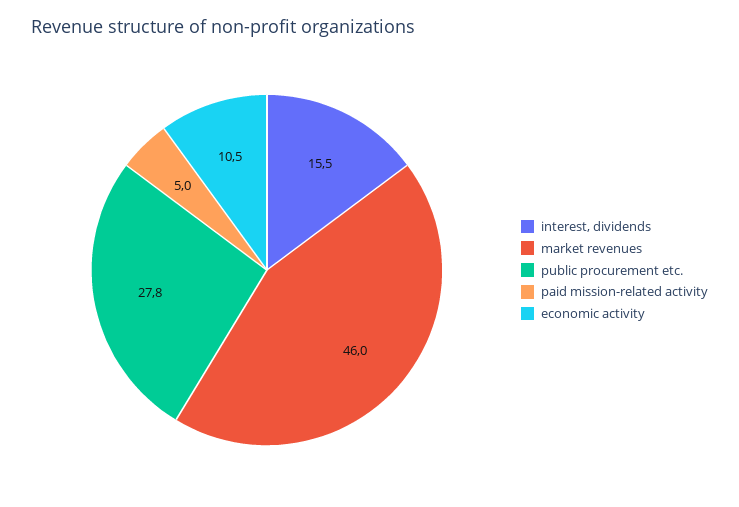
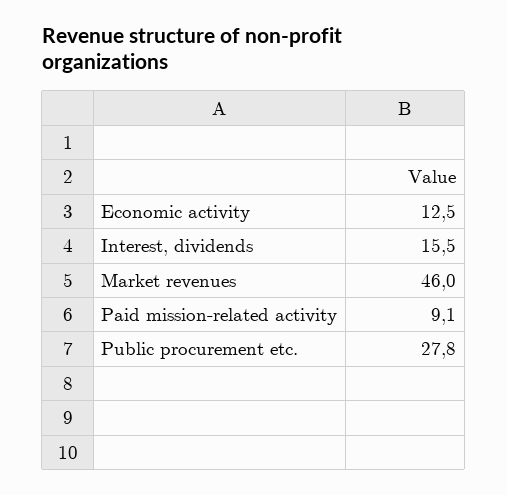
paid mission-related activity: 5 -> 9.1
economic activity: 10.5 -> 12.5

